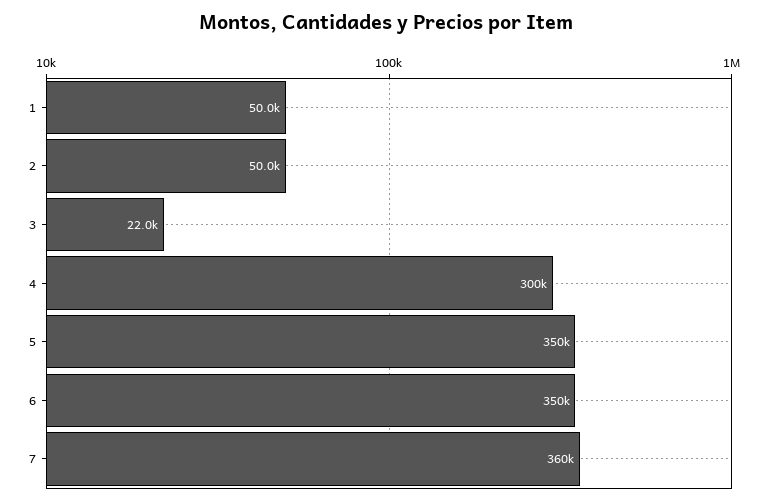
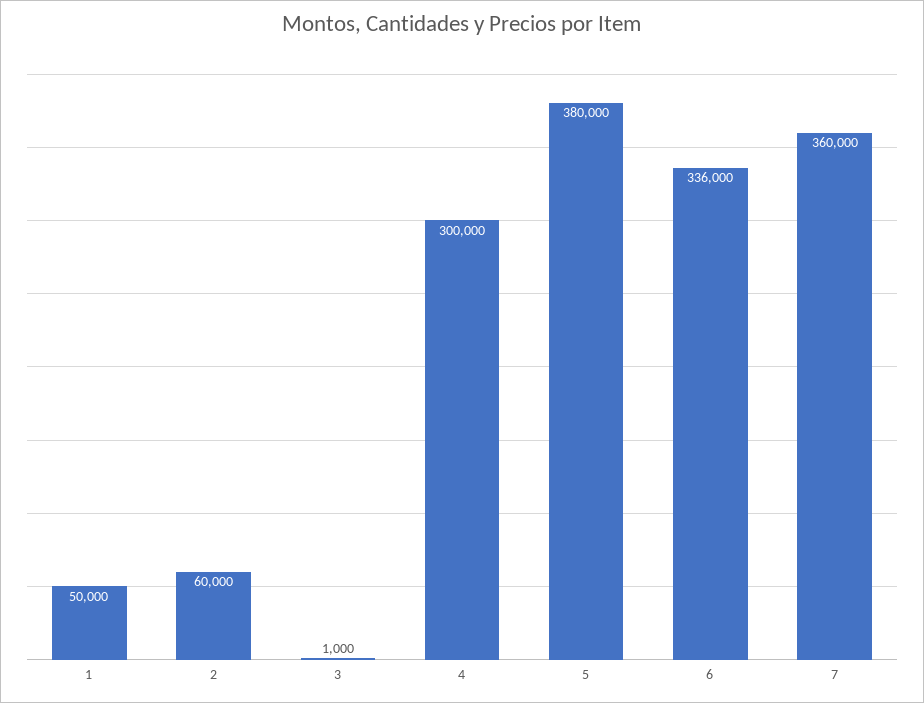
2: 50000 -> 60000
3: 22000 -> 1000
5: 350000 -> 380000
6: 350000 -> 336000

